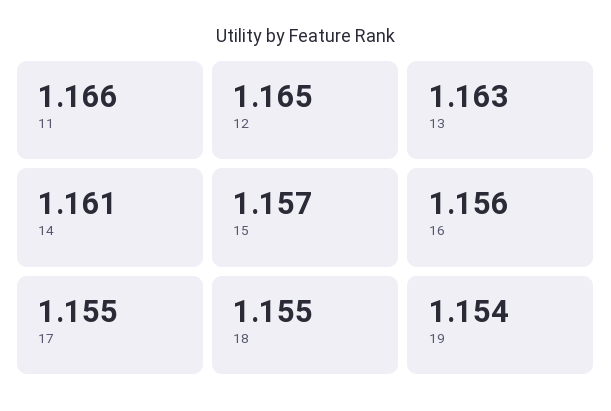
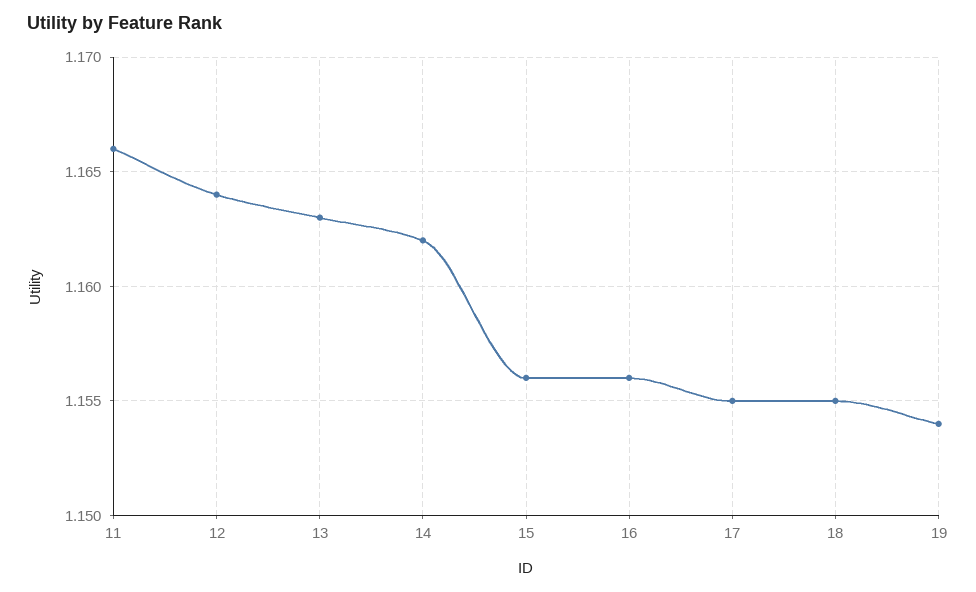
12: 1.165 -> 1.164
14: 1.161 -> 1.162
15: 1.157 -> 1.156

